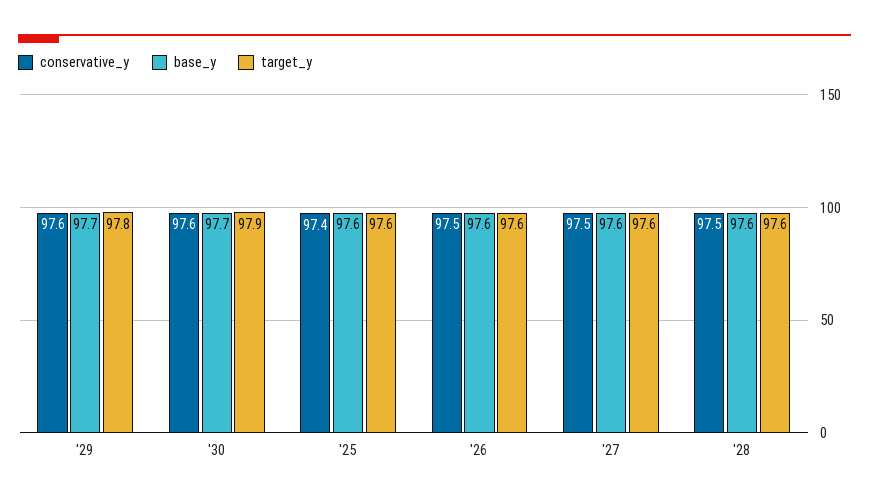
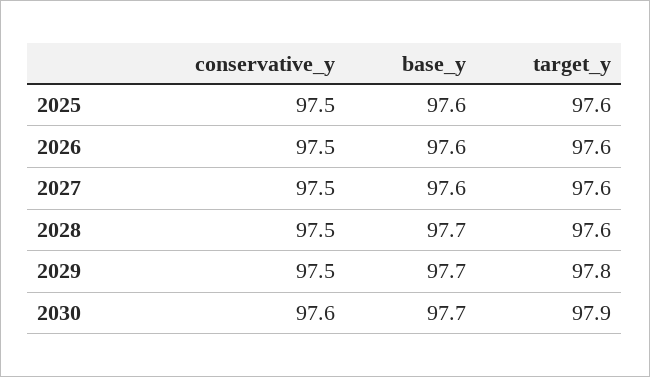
conservative_y, '29: 97.6 -> 97.5
conservative_y, '25: 97.4 -> 97.5
base_y, '28: 97.6 -> 97.7

